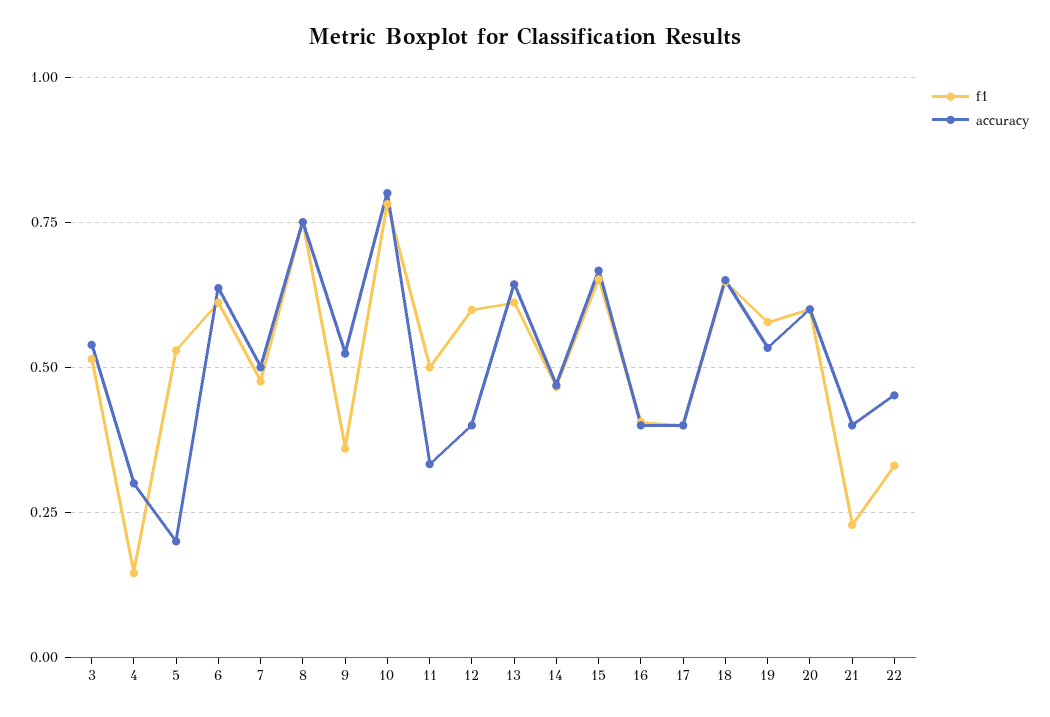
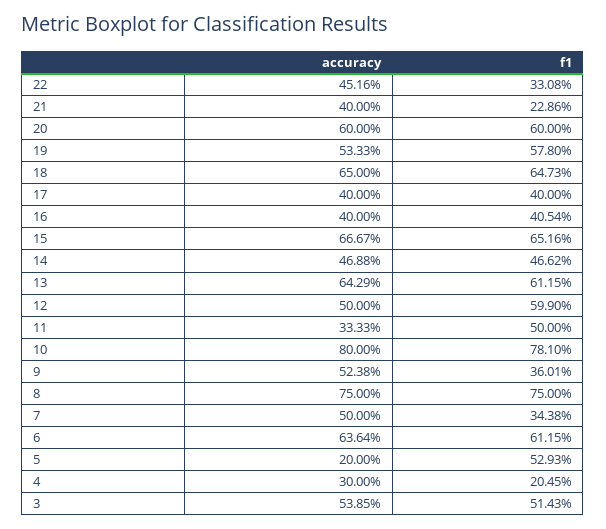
f1, 4: 0.15 -> 0.2045
f1, 7: 0.475 -> 0.3438
accuracy, 12: 0.4 -> 0.5

